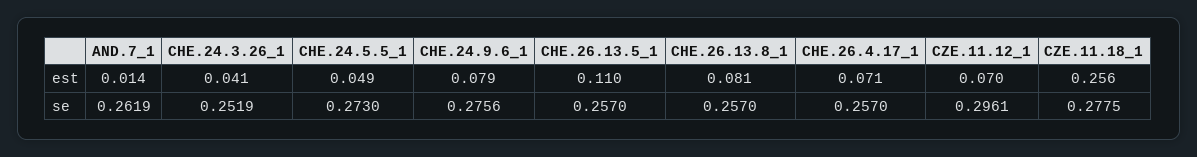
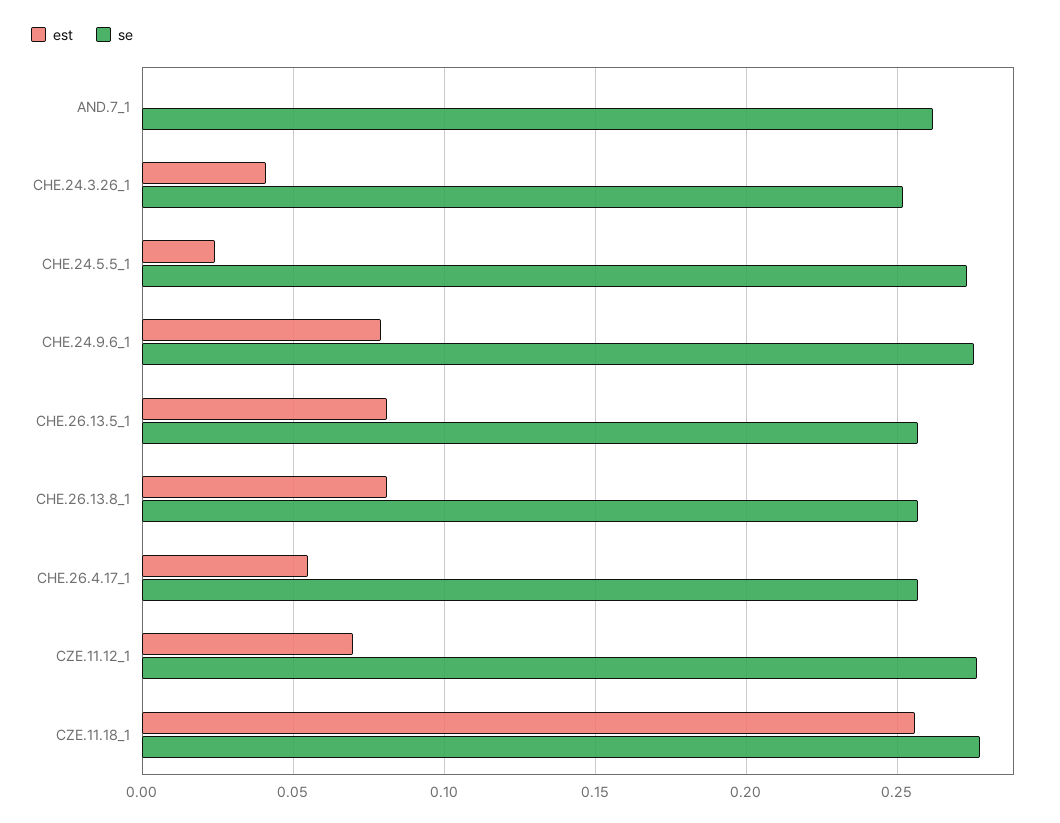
est, AND.7_1: 0.014 -> 0
est, CHE.24.5.5_1: 0.049 -> 0.025
est, CHE.26.13.5_1: 0.11 -> 0.08
est, CHE.26.4.17_1: 0.071 -> 0.055
se, CZE.11.12_1: 0.2961 -> 0.275

